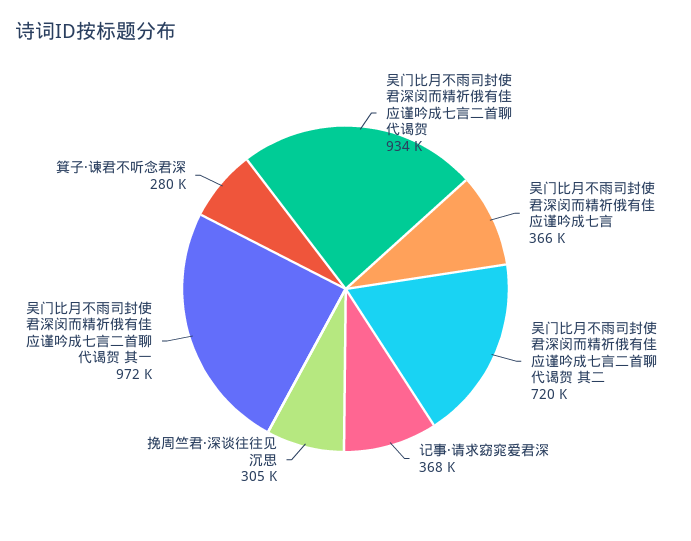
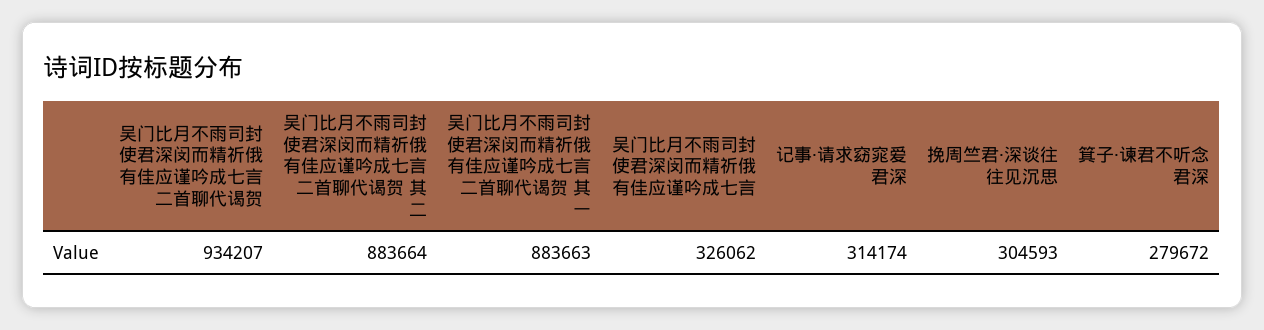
吴门比月不雨司封使君深闵而精祈俄有佳应谨吟成七言: 366000 -> 326062
吴门比月不雨司封使君深闵而精祈俄有佳应谨吟成七言二首聊代谒贺 其二: 720000 -> 883664
记事·请求窈窕爱君深: 368000 -> 314174
吴门比月不雨司封使君深闵而精祈俄有佳应谨吟成七言二首聊代谒贺 其一: 972000 -> 883663

